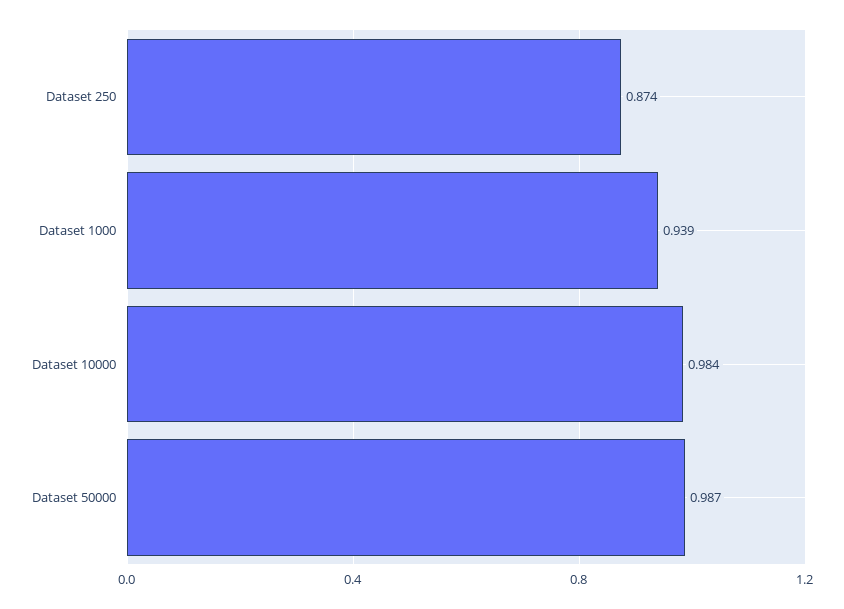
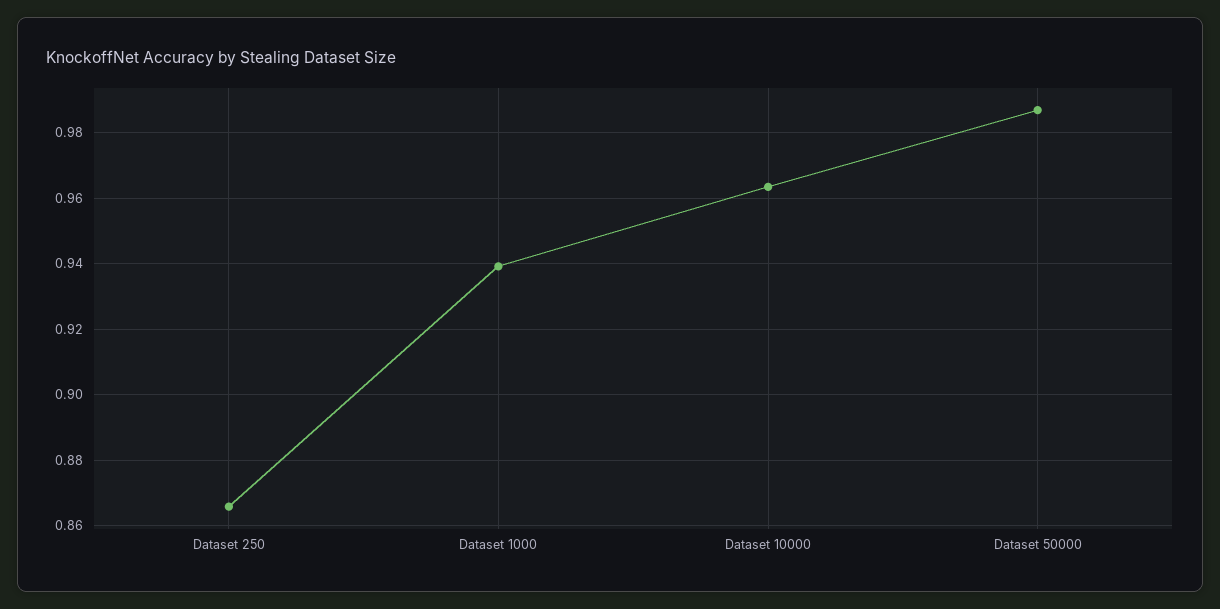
Dataset 250: 0.874 -> 0.866
Dataset 10000: 0.984 -> 0.964

